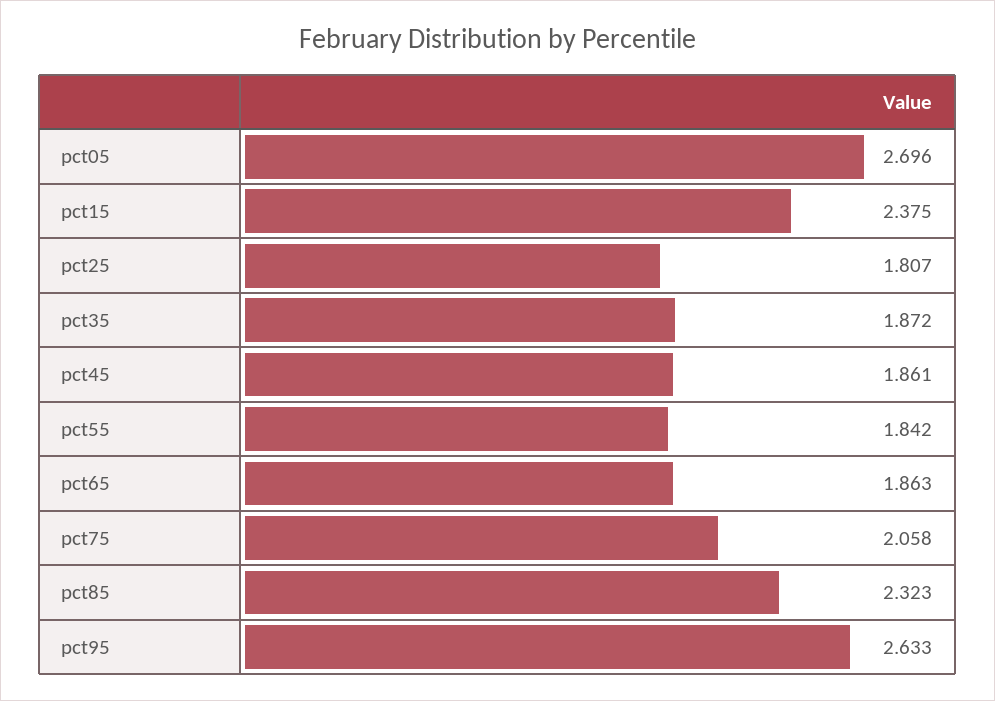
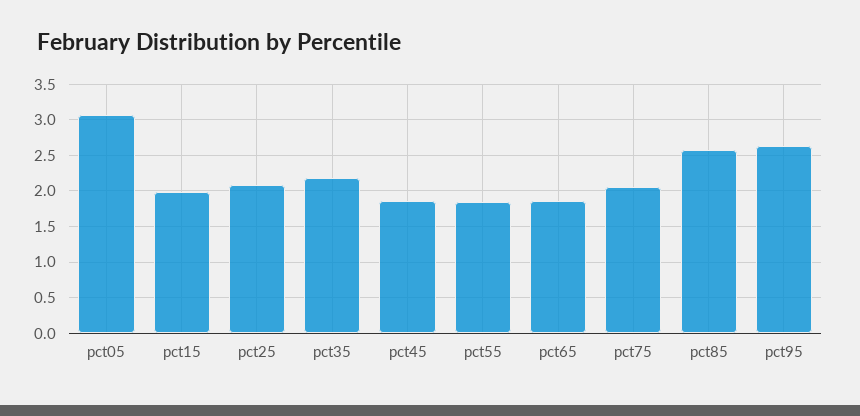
pct05: 2.696 -> 3.1
pct15: 2.375 -> 2
pct25: 1.807 -> 2.1
pct35: 1.872 -> 2.2
pct85: 2.323 -> 2.6

